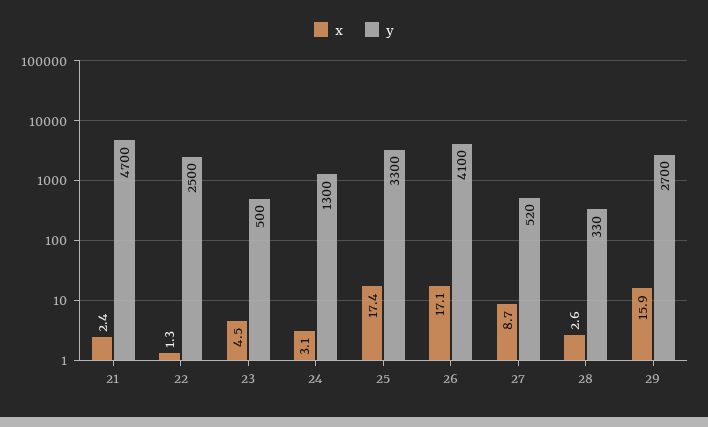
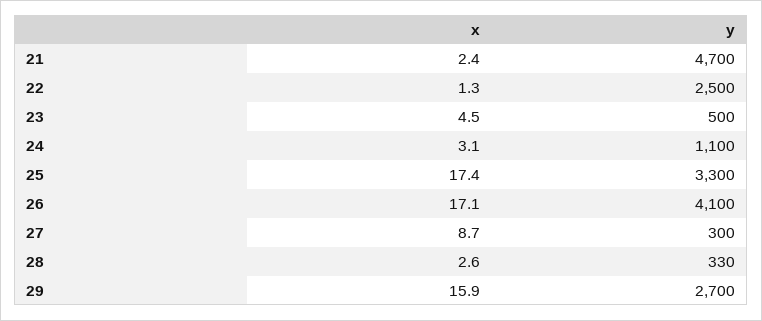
y, 24: 1300 -> 1100
y, 27: 520 -> 300

